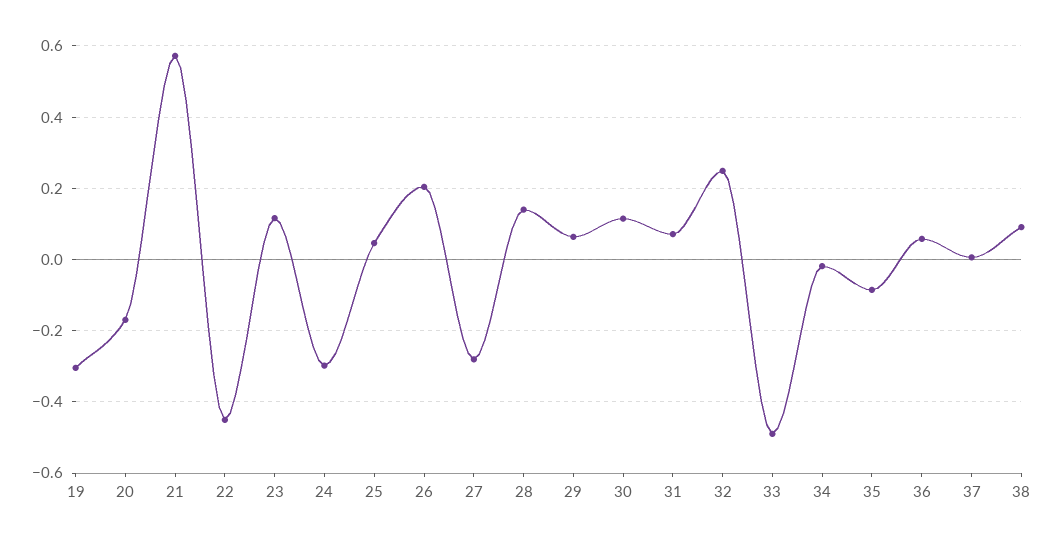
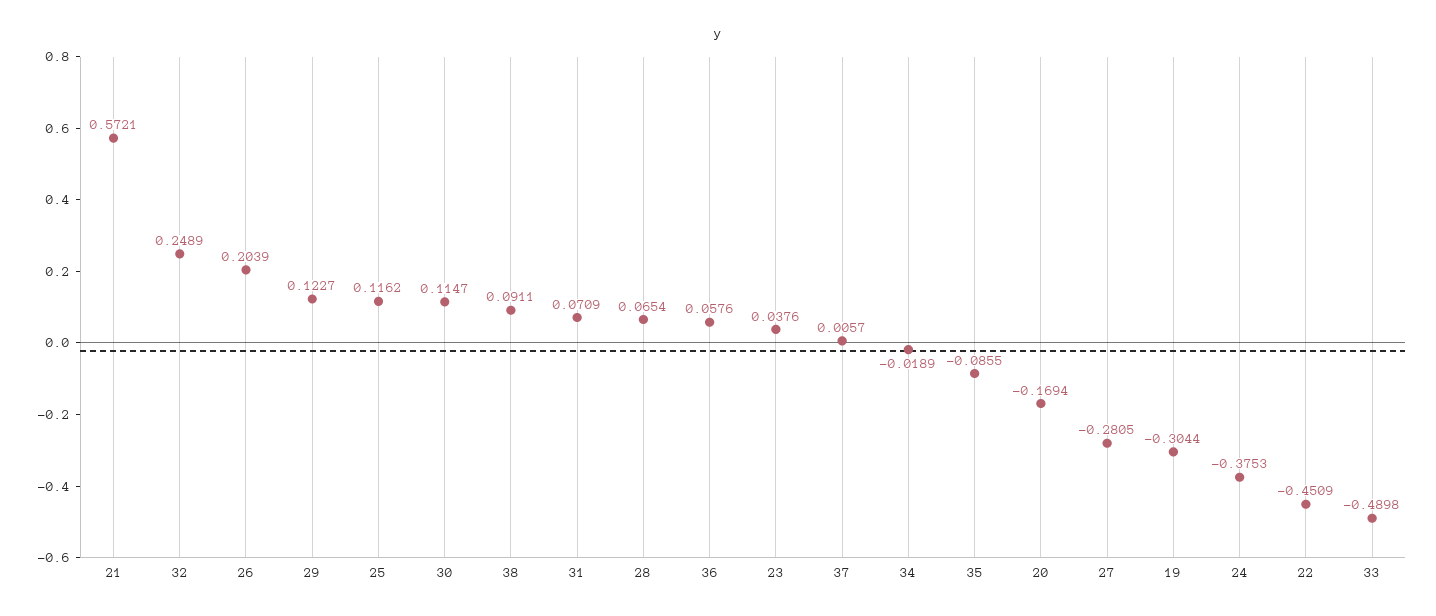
23: 0.12 -> 0.0376
24: -0.3 -> -0.3753
25: 0.04 -> 0.1162
28: 0.14 -> 0.0654
29: 0.06 -> 0.1227

